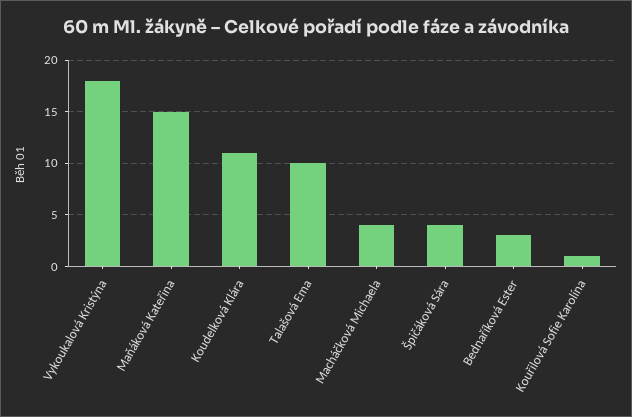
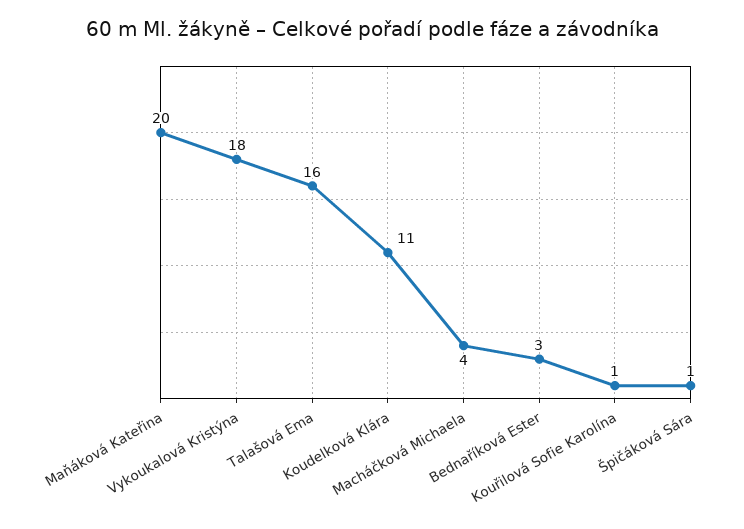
Maňáková Kateřina: 15 -> 20
Talašová Ema: 10 -> 16
Špičáková Sára: 4 -> 1

